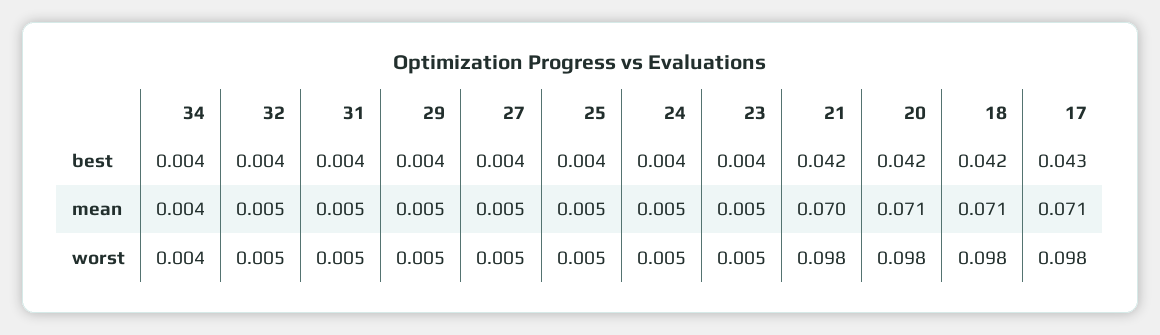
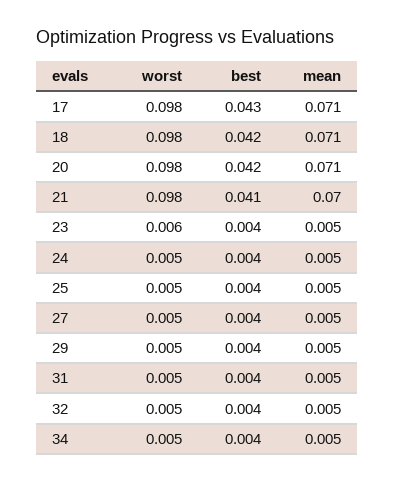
21, best: 0.042 -> 0.041
34, mean: 0.004 -> 0.005
34, worst: 0.004 -> 0.005
23, worst: 0.005 -> 0.006

